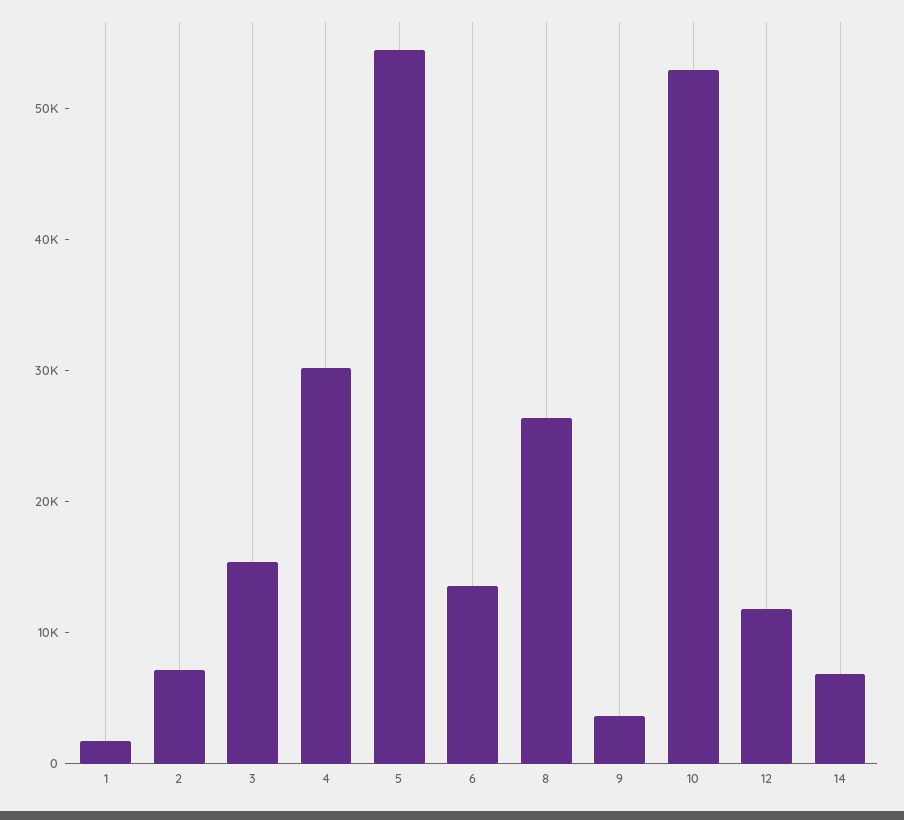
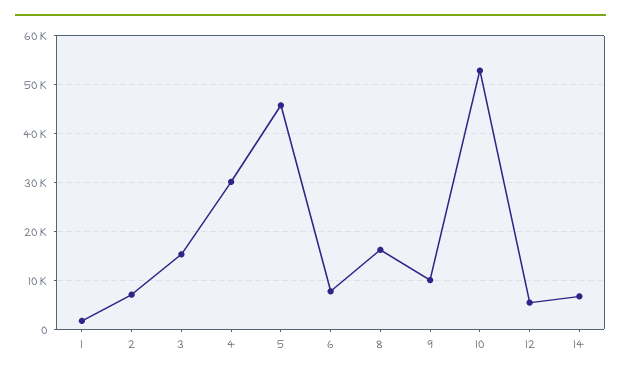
5: 54000 -> 46000
6: 14000 -> 8000
8: 26000 -> 16000
9: 4000 -> 10000
12: 12000 -> 6000

